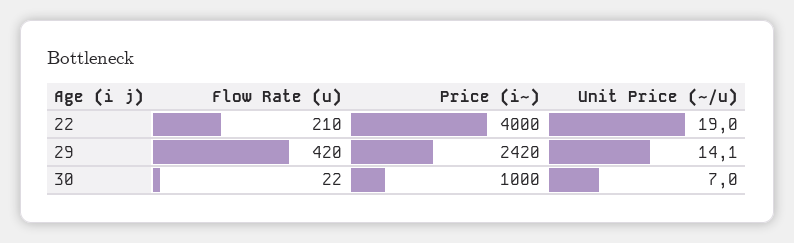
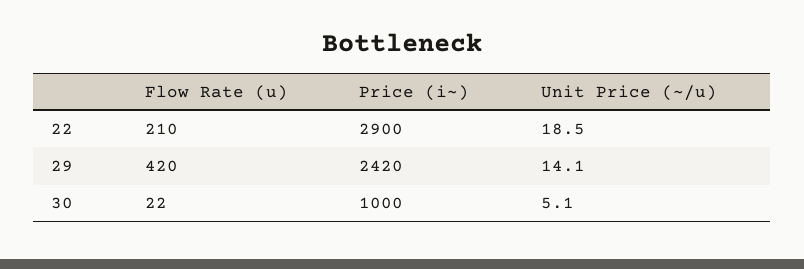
Price (i~), 22: 4000 -> 2900
Unit Price (~/u), 22: 19 -> 18.5
Unit Price (~/u), 30: 7 -> 5.1

